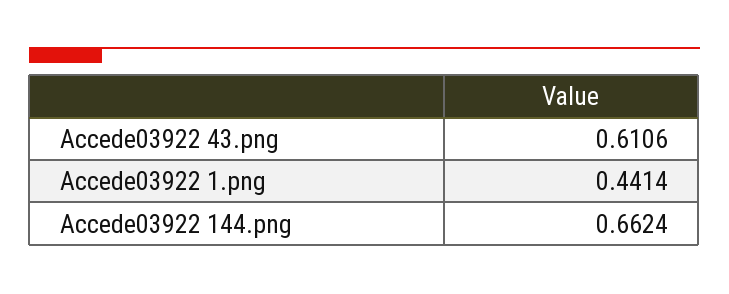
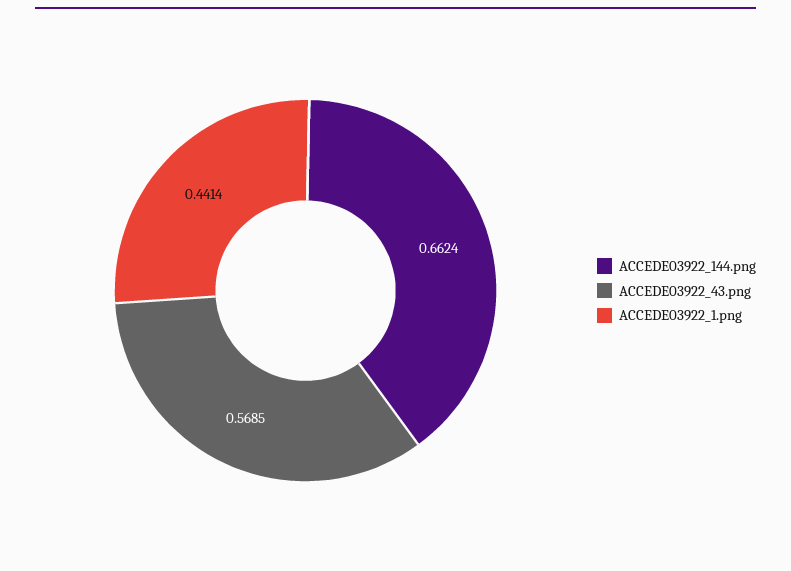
Accede03922 43.png: 0.6106 -> 0.5685

